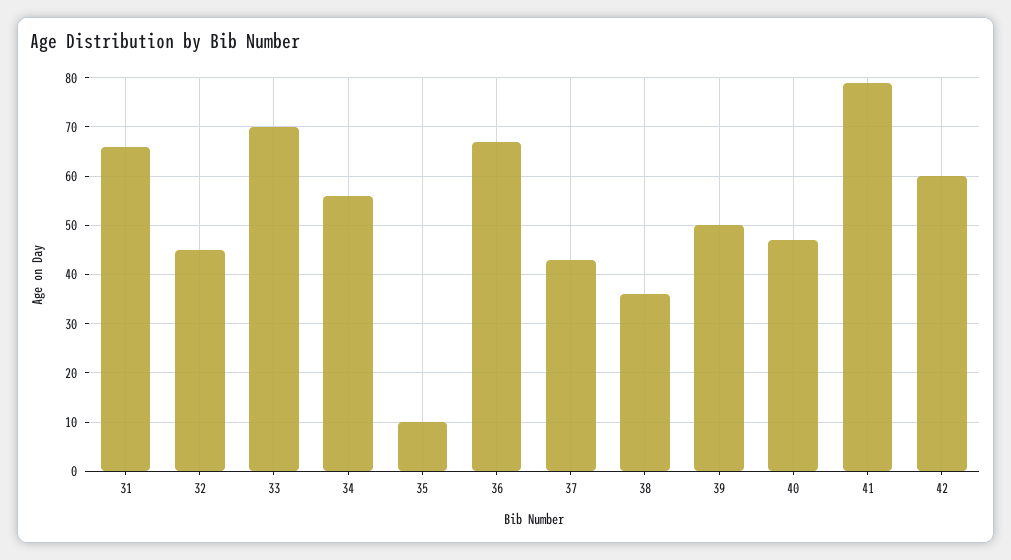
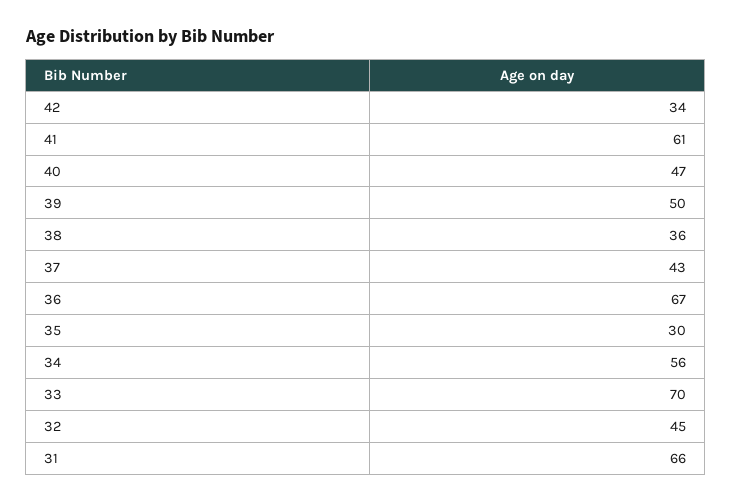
35: 10 -> 30
41: 80 -> 61
42: 60 -> 34

